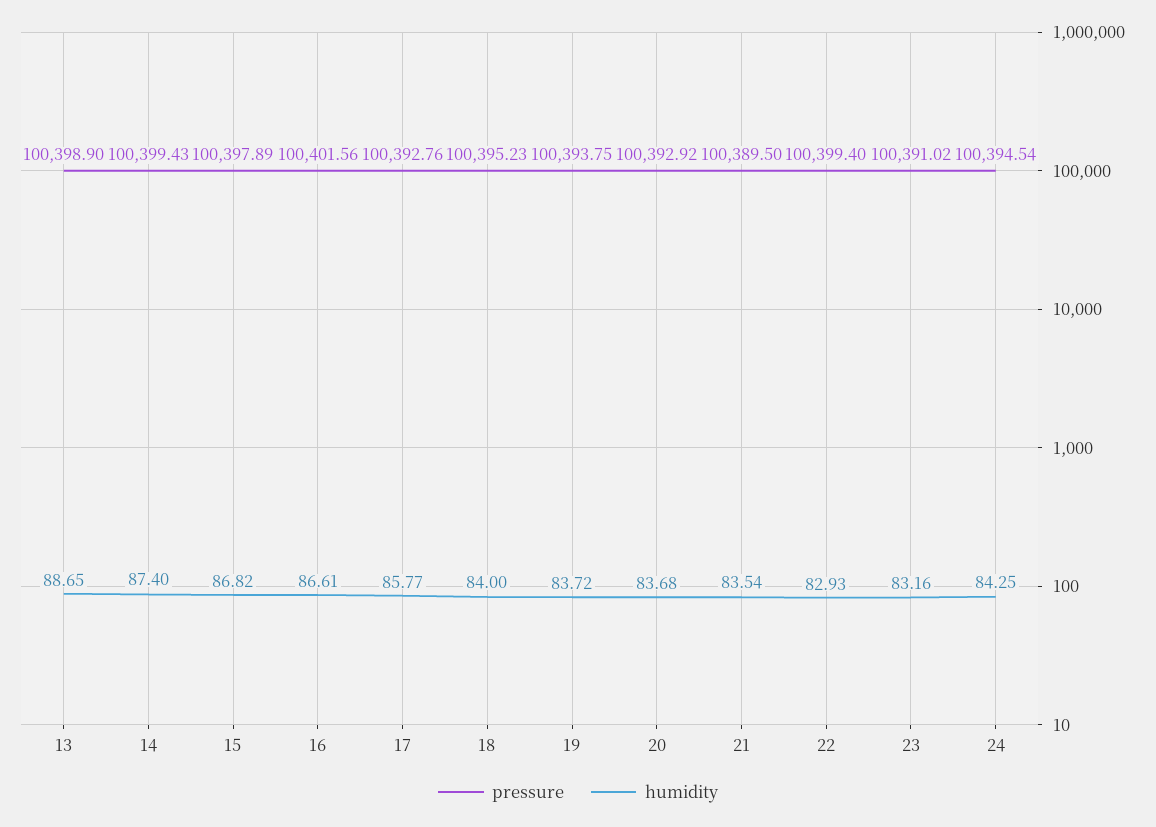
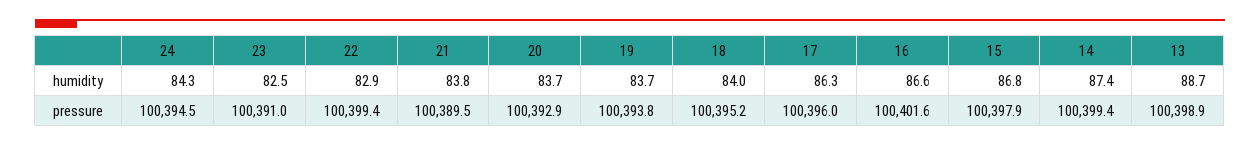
pressure, 17: 100392.76 -> 100396
humidity, 17: 85.77 -> 86.3
humidity, 21: 83.54 -> 83.8
humidity, 23: 83.16 -> 82.5

